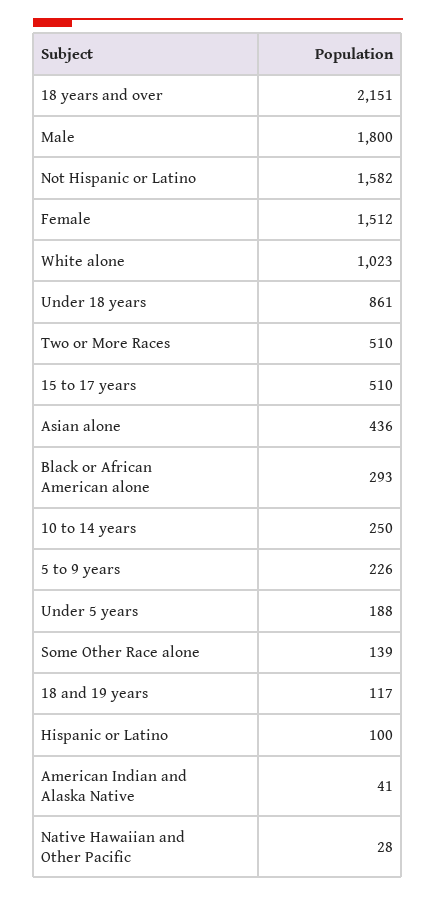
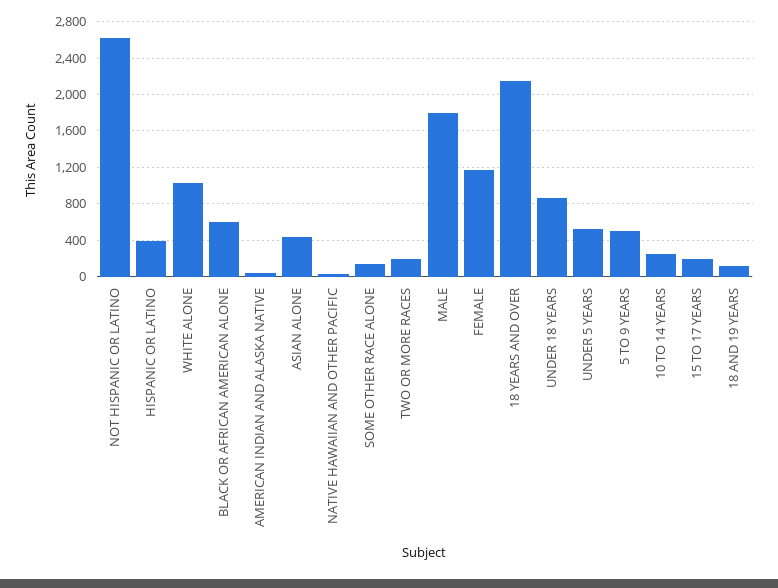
Not Hispanic or Latino: 1582 -> 2600
Female: 1512 -> 1200
Two or More Races: 510 -> 200
15 to 17 years: 510 -> 200
Black or African American alone: 293 -> 600
5 to 9 years: 226 -> 500
Under 5 years: 188 -> 500
Hispanic or Latino: 100 -> 400

